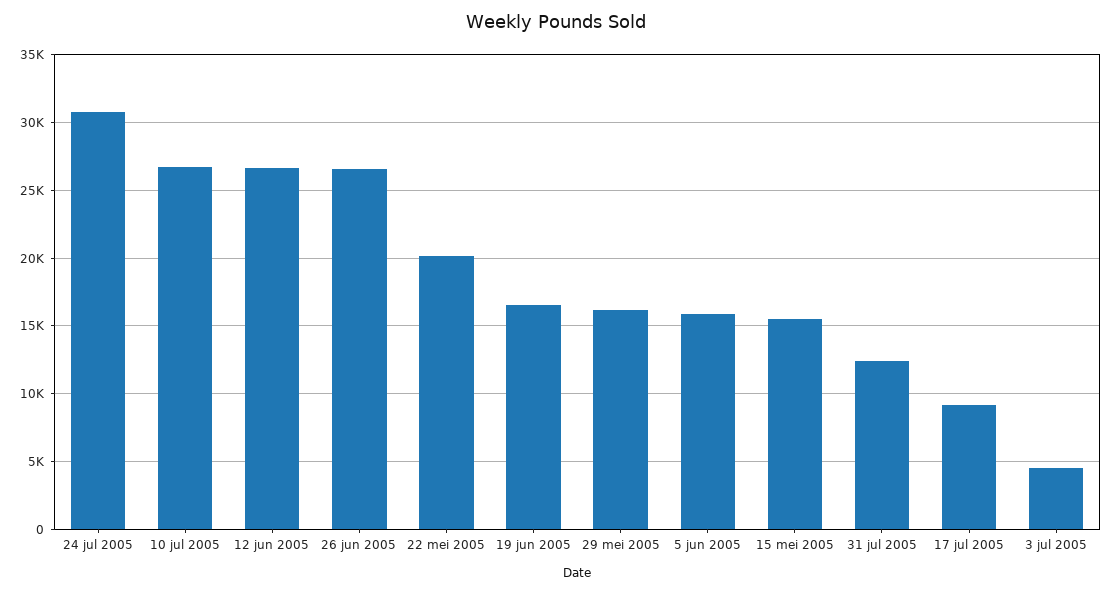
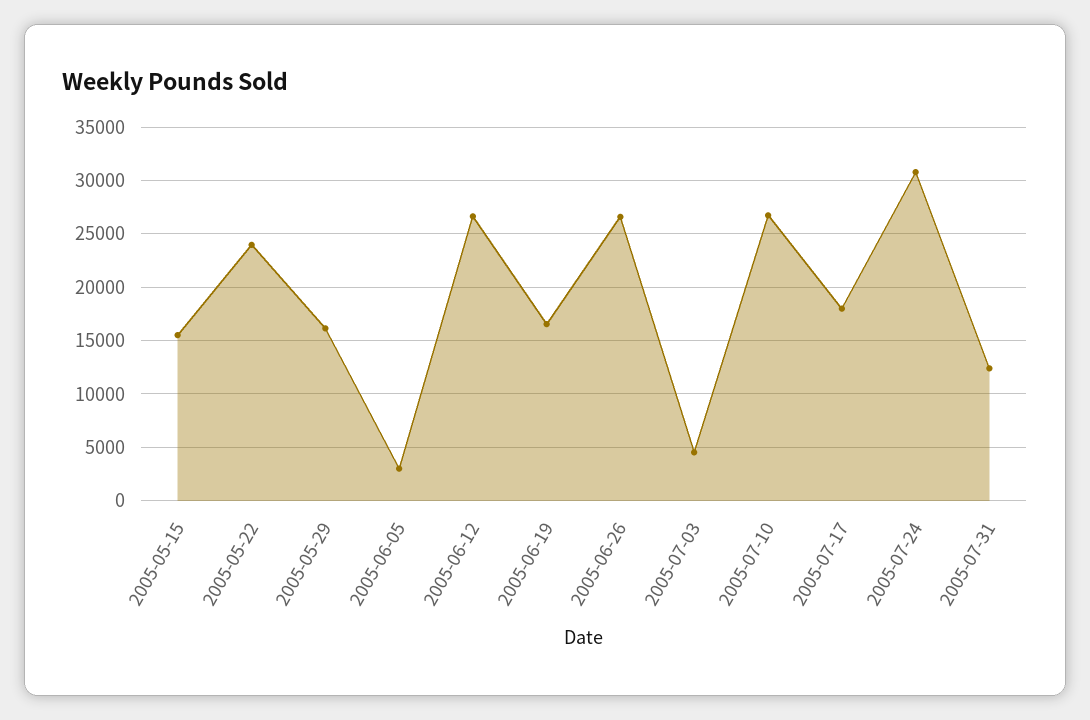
22 mei 2005: 20000 -> 24000
5 jun 2005: 16000 -> 3000
17 jul 2005: 9000 -> 18000

